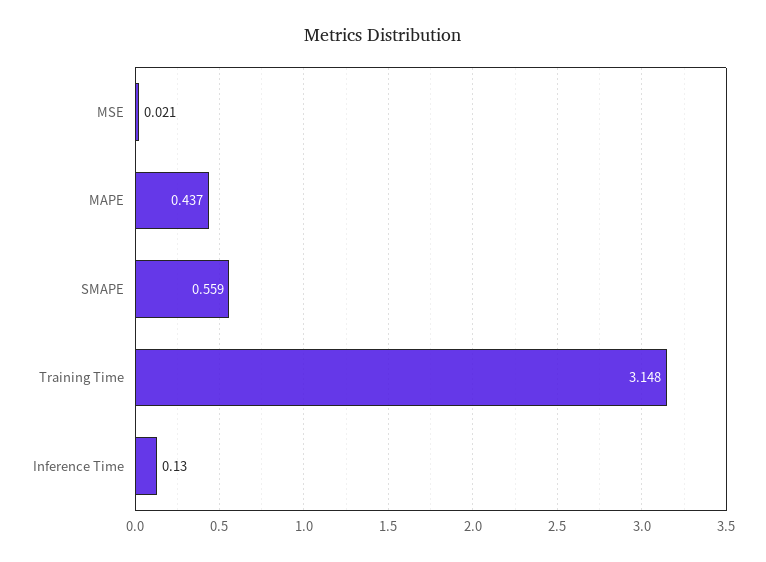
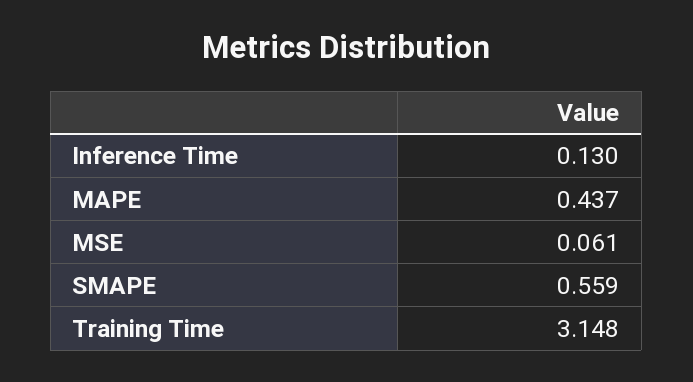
MSE: 0.021 -> 0.061

